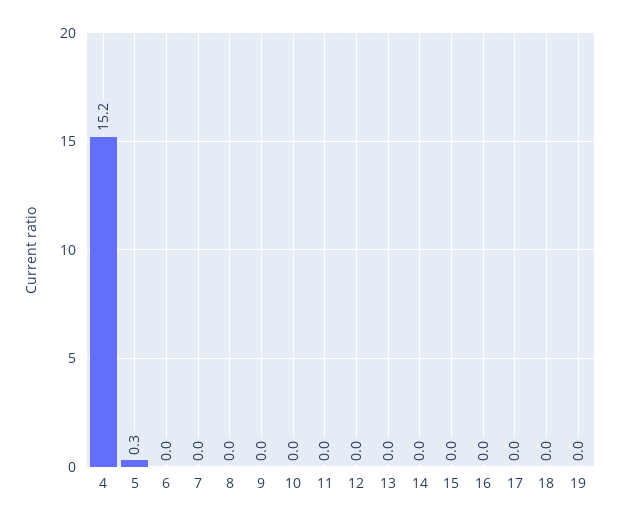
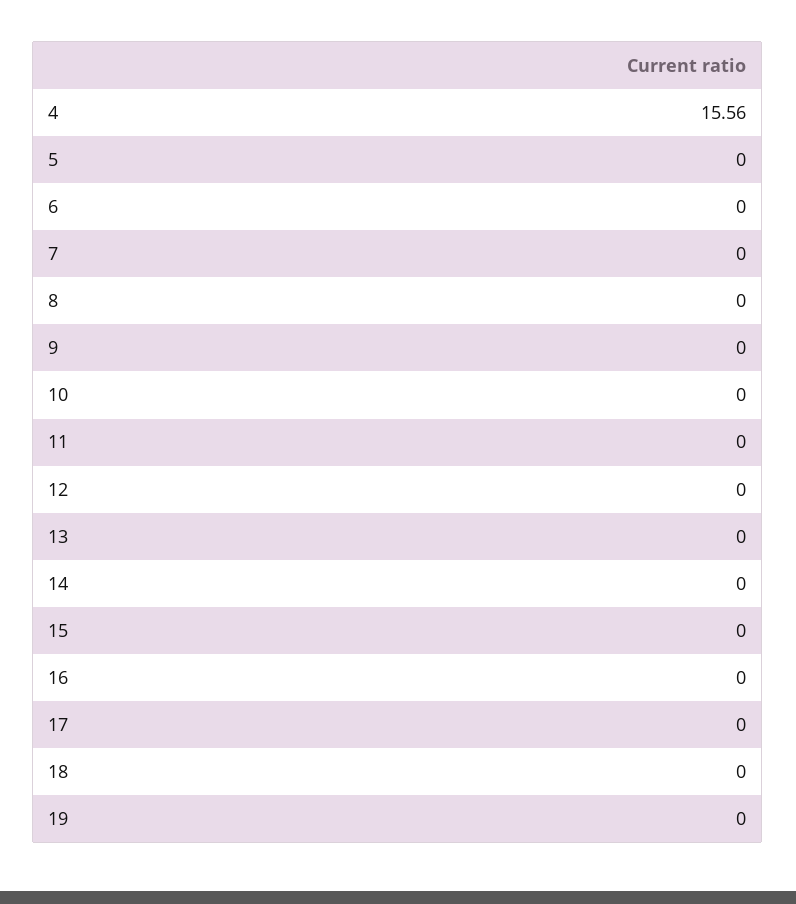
4: 15.2 -> 15.56
5: 0.3 -> 0

